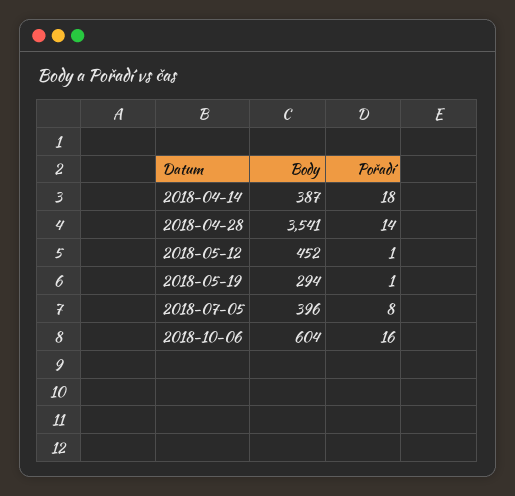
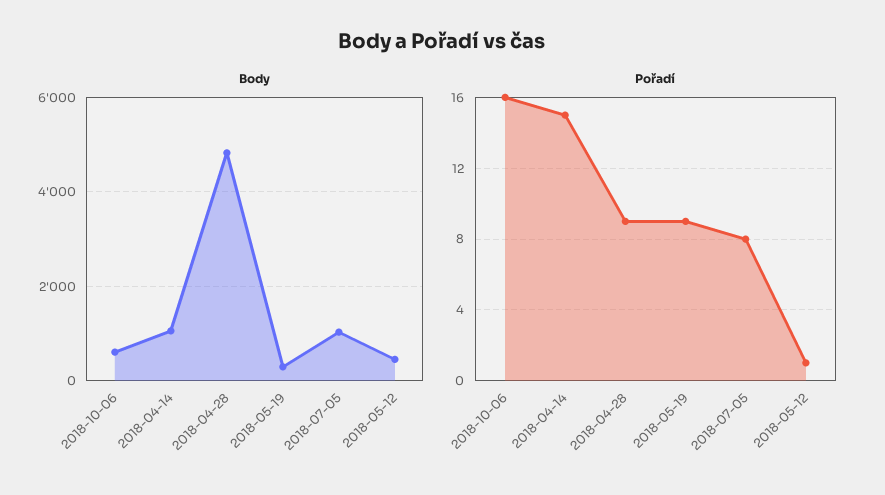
Body, 2018-04-14: 387 -> 1000
Pořadí, 2018-04-14: 18 -> 15
Body, 2018-04-28: 3541 -> 4800
Pořadí, 2018-04-28: 14 -> 9
Pořadí, 2018-05-19: 1 -> 9
Body, 2018-07-05: 396 -> 1000

